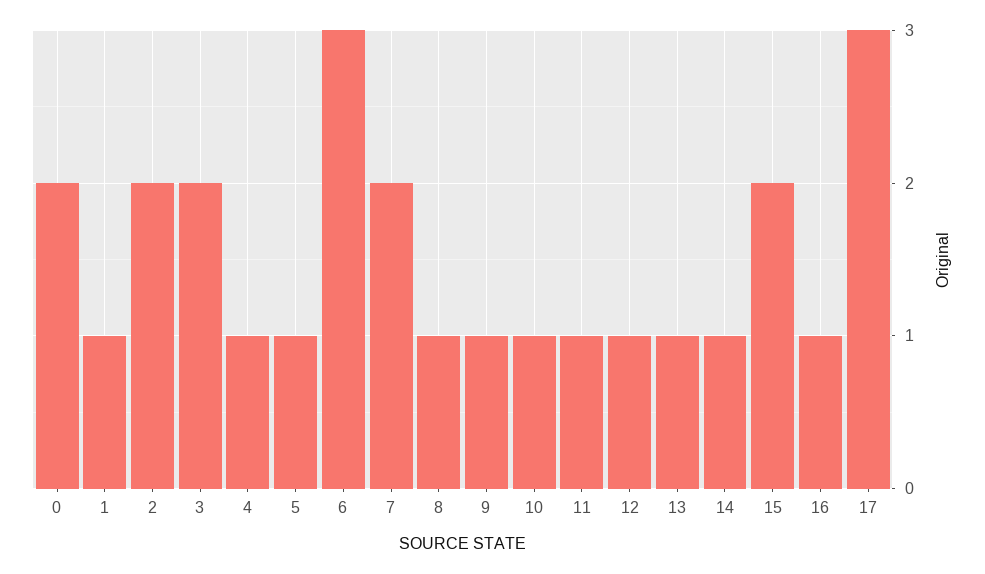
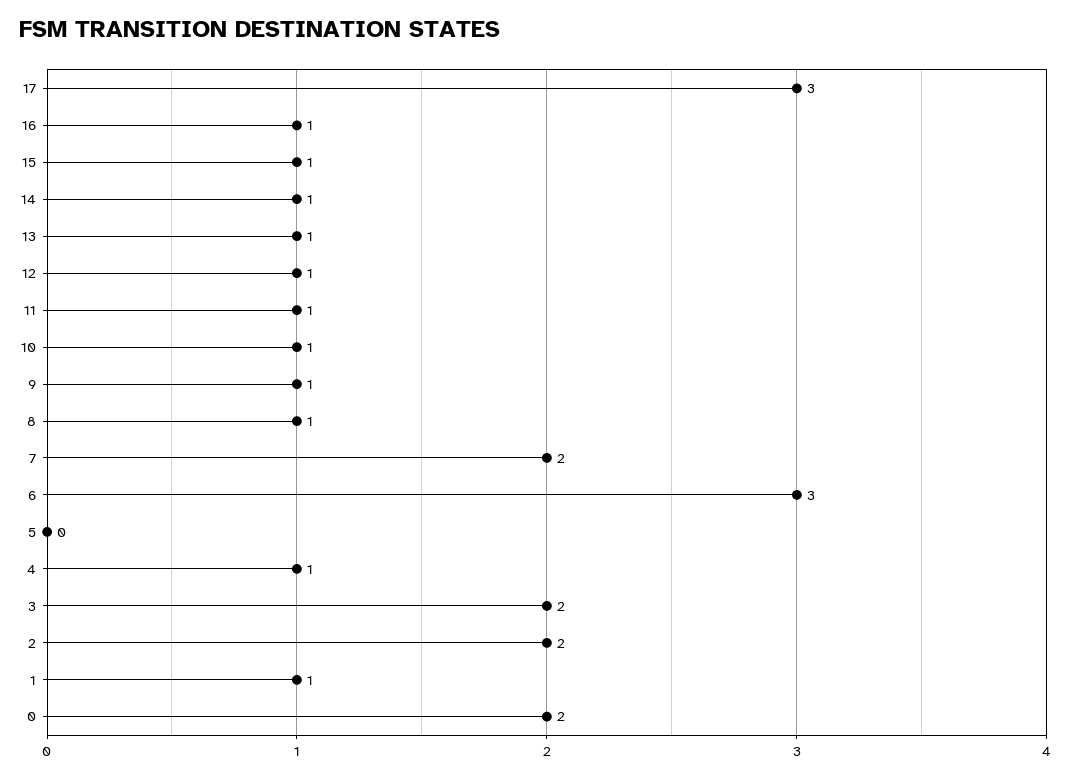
5: 1 -> 0
15: 2 -> 1

